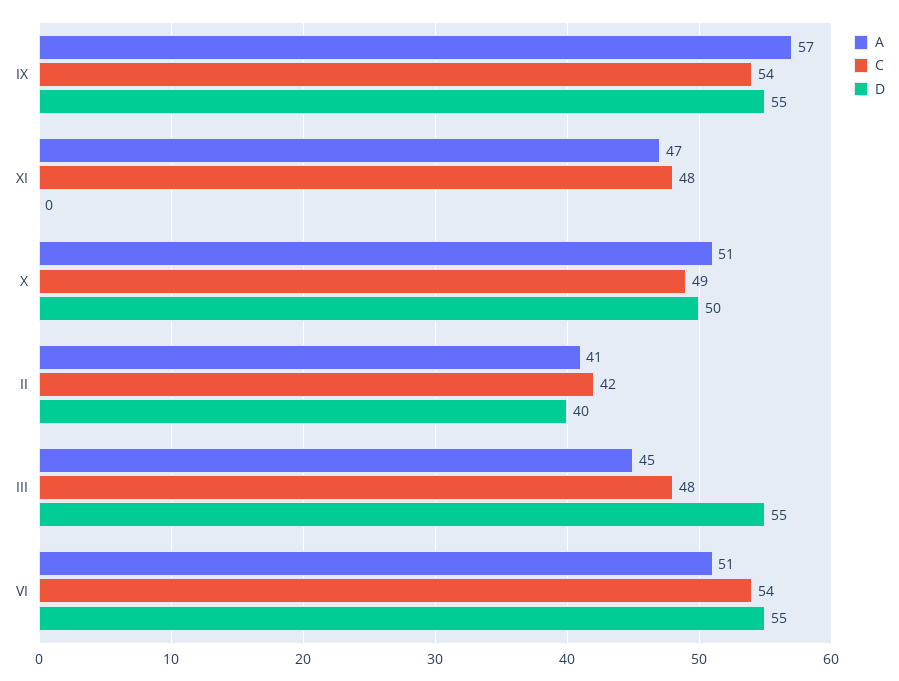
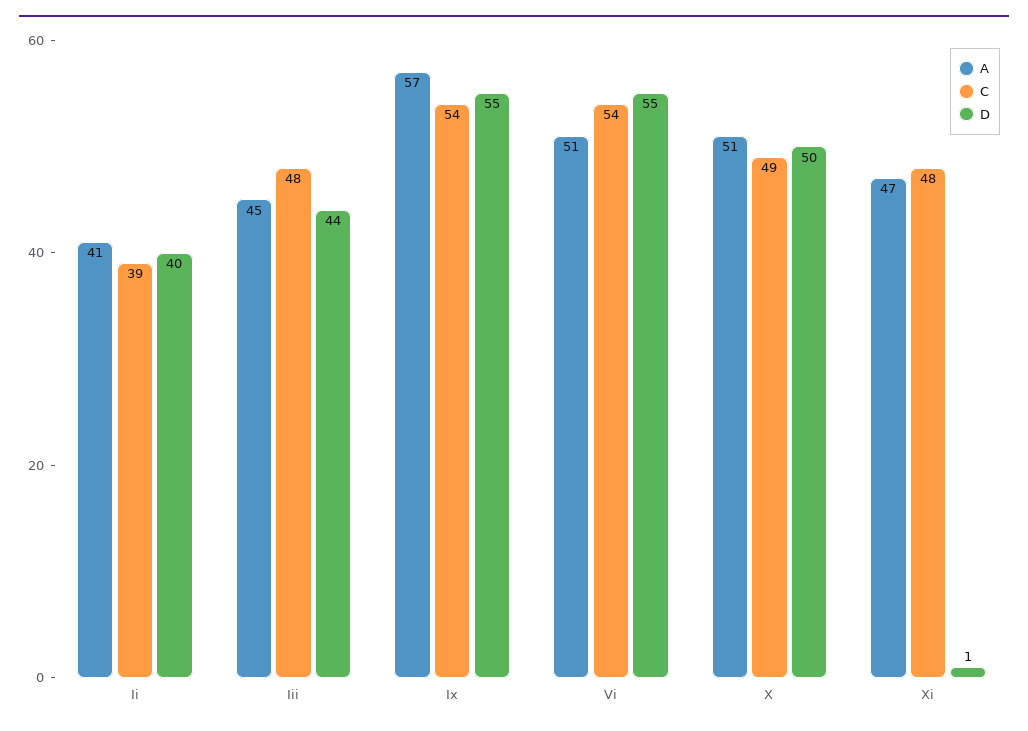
D, XI: 0 -> 1
C, II: 42 -> 39
D, III: 55 -> 44

